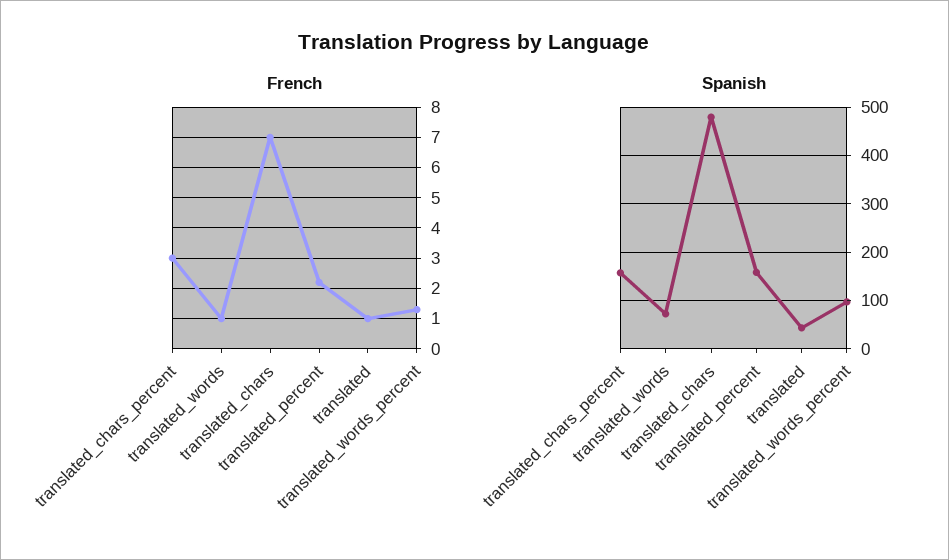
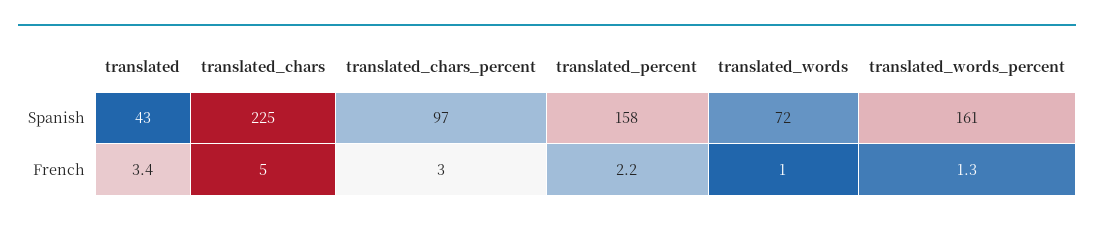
French, translated_chars: 7 -> 5
French, translated: 1 -> 3.4
Spanish, translated_chars_percent: 160 -> 97
Spanish, translated_chars: 480 -> 225
Spanish, translated_words_percent: 100 -> 161

